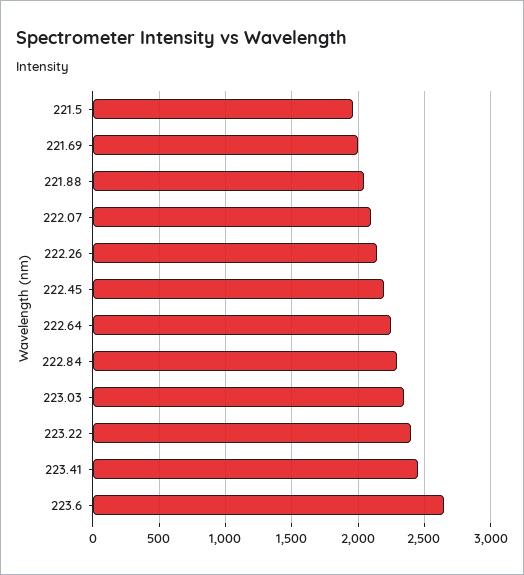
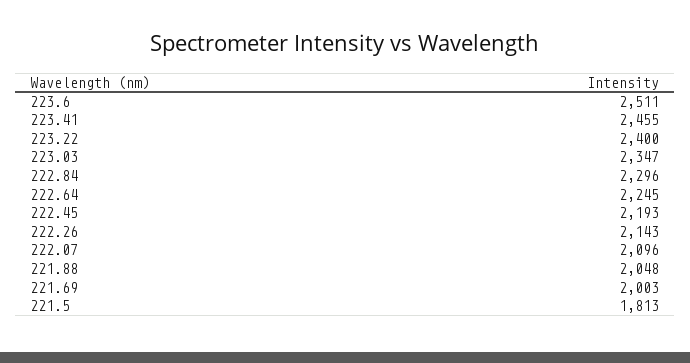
221.5: 1950 -> 1813
223.6: 2650 -> 2511

